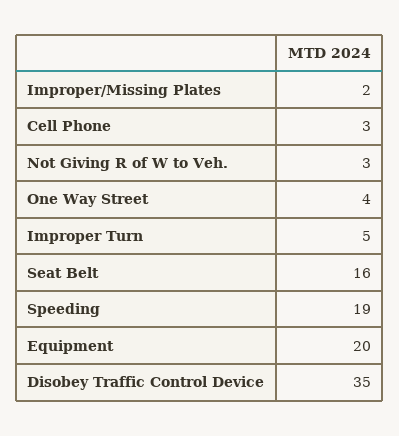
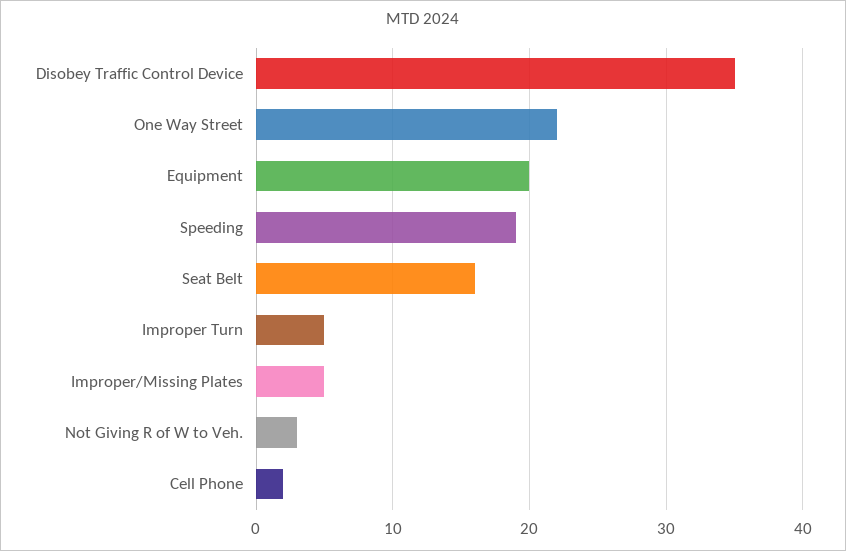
Improper/Missing Plates: 2 -> 5
Cell Phone: 3 -> 2
One Way Street: 4 -> 22

